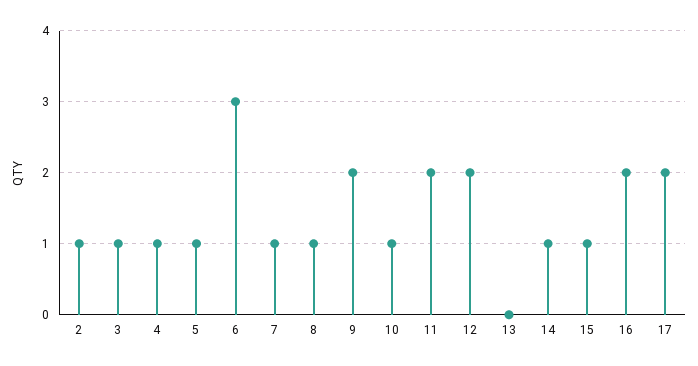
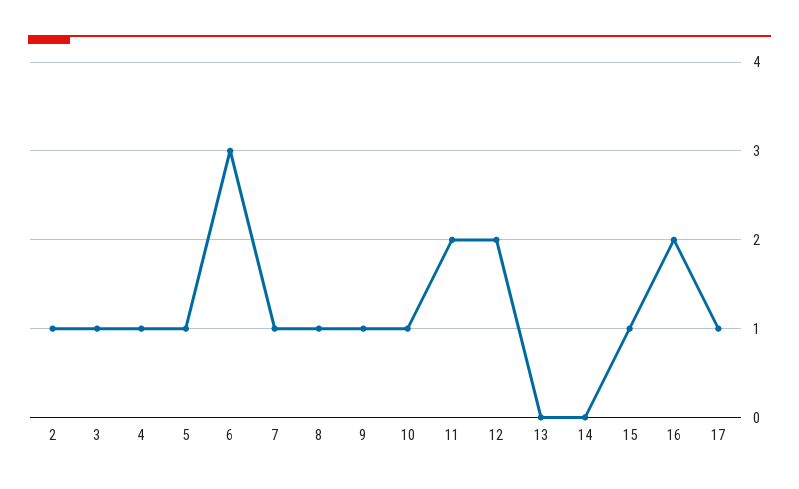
9: 2 -> 1
14: 1 -> 0
17: 2 -> 1

